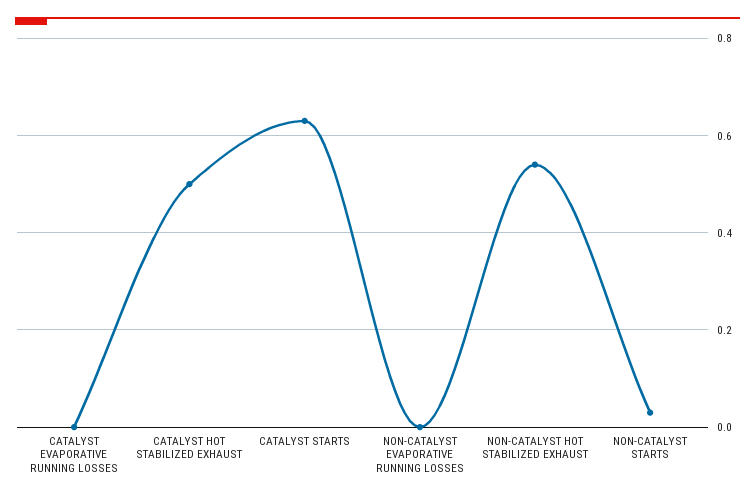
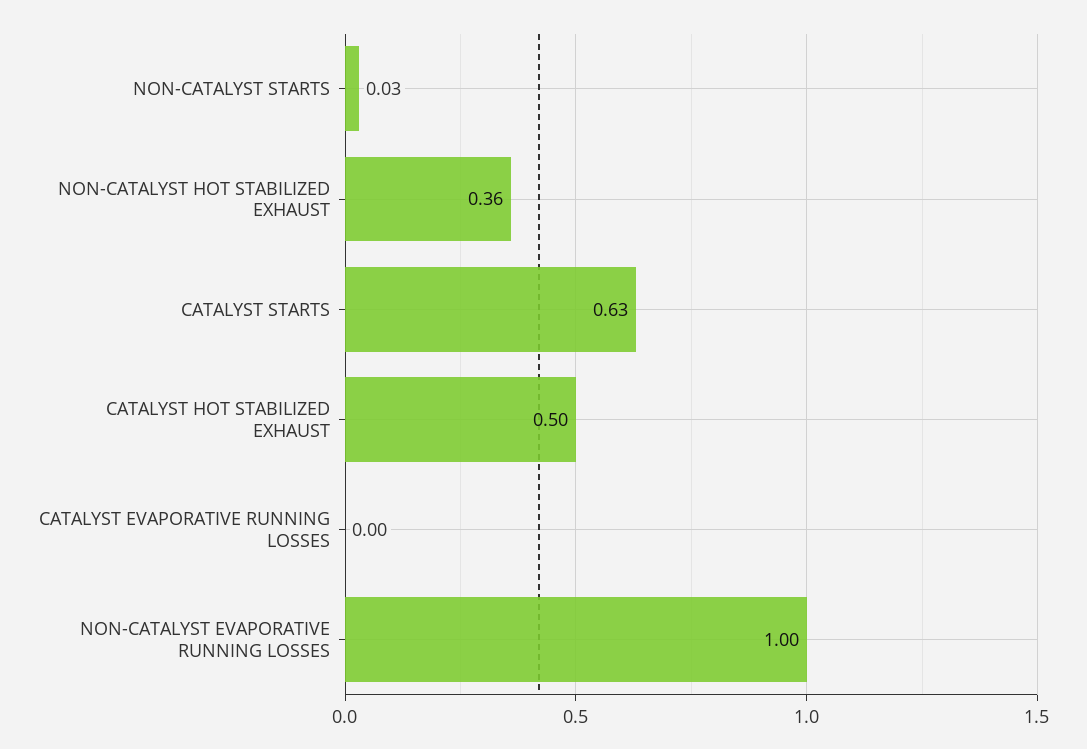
NON-CATALYST EVAPORATIVE RUNNING LOSSES: 0 -> 1
NON-CATALYST HOT STABILIZED EXHAUST: 0.55 -> 0.36

